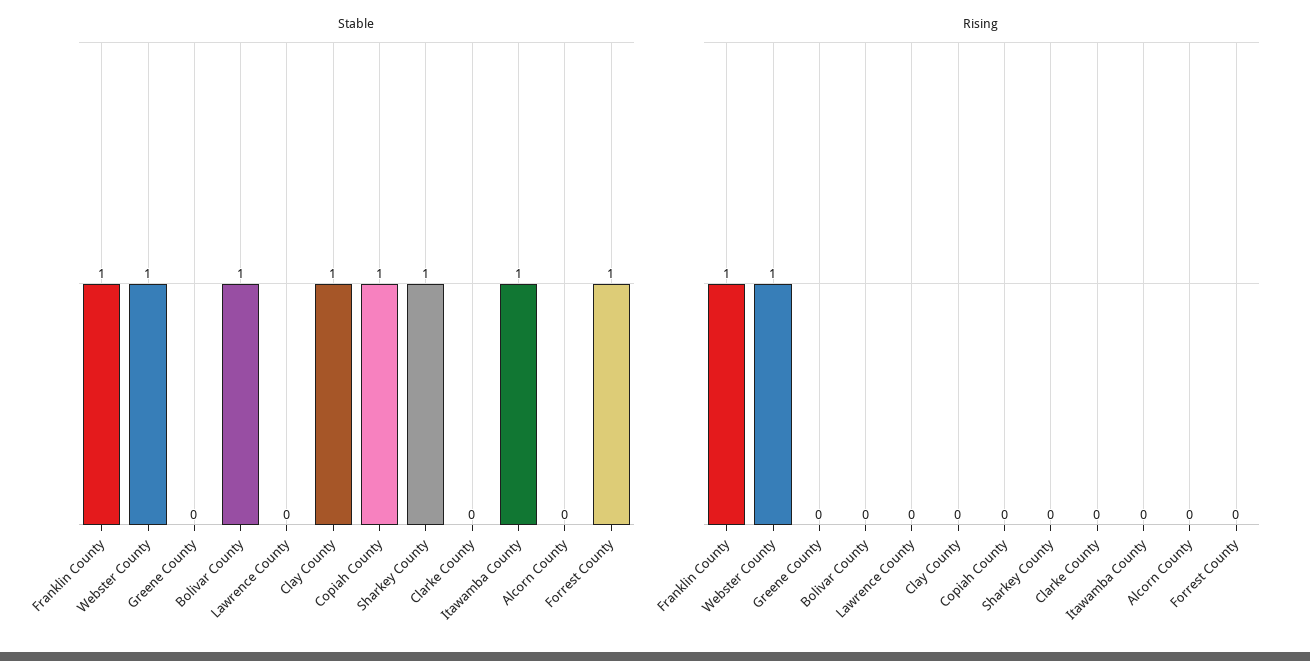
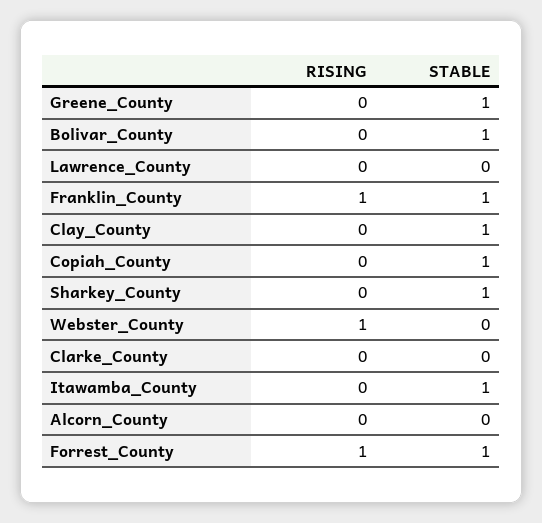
Stable, Webster County: 1 -> 0
Stable, Greene County: 0 -> 1
Rising, Forrest County: 0 -> 1

